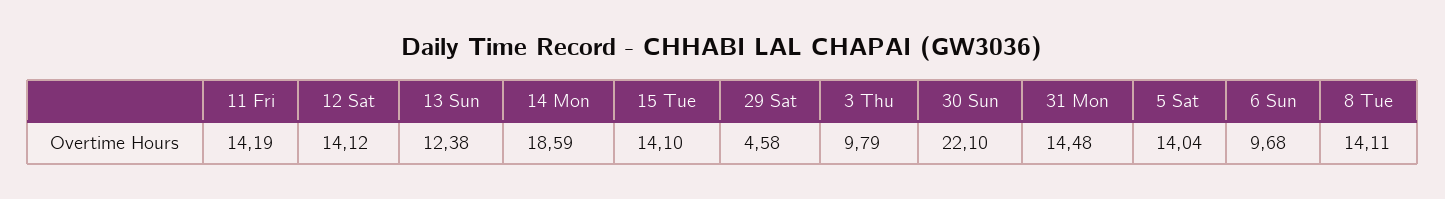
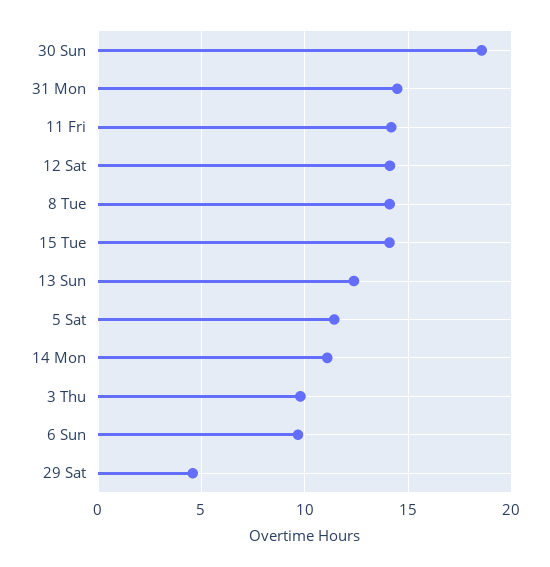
14 Mon: 18.59 -> 11
30 Sun: 22.1 -> 18.5
5 Sat: 14.04 -> 11.5

